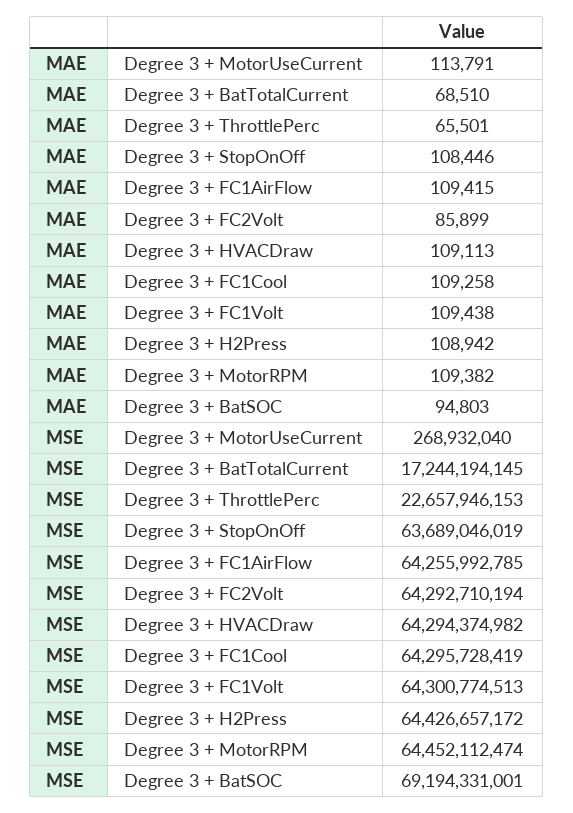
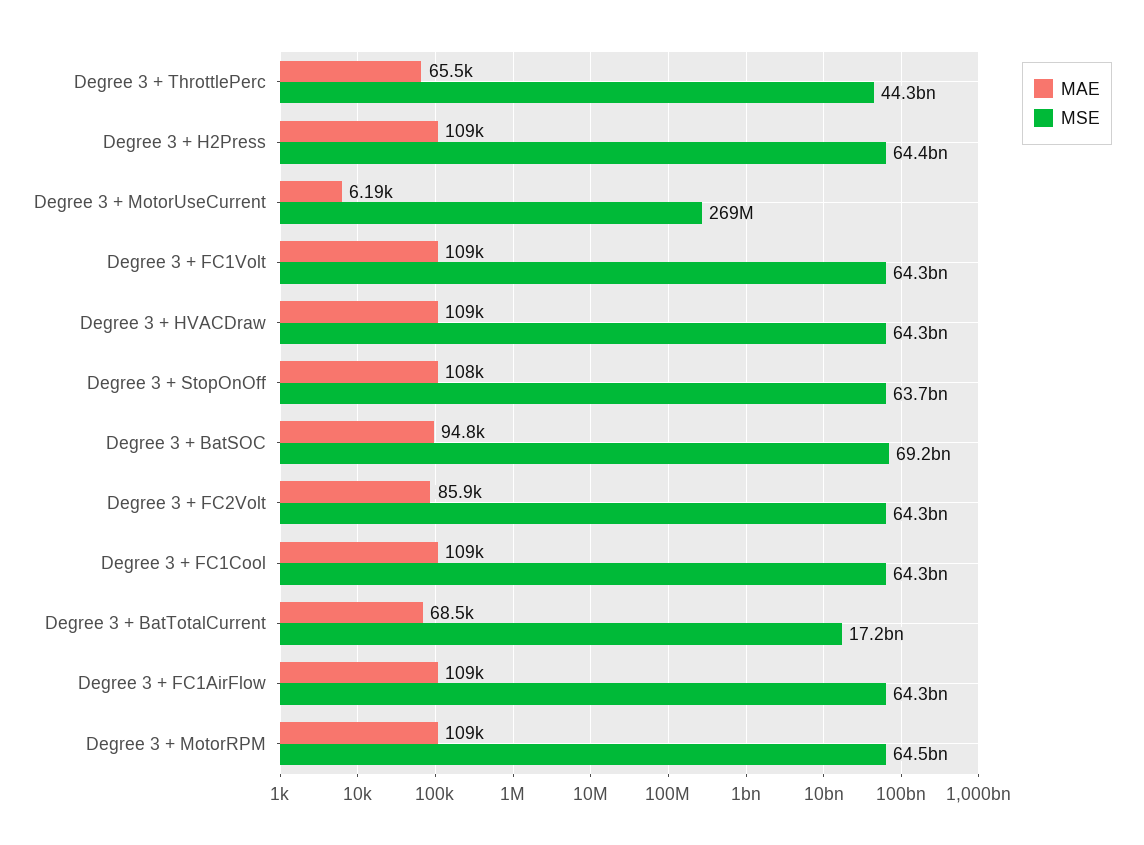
MAE, Degree 3 + MotorUseCurrent: 113791 -> 6190
MSE, Degree 3 + ThrottlePerc: 22657946153 -> 44300000000

